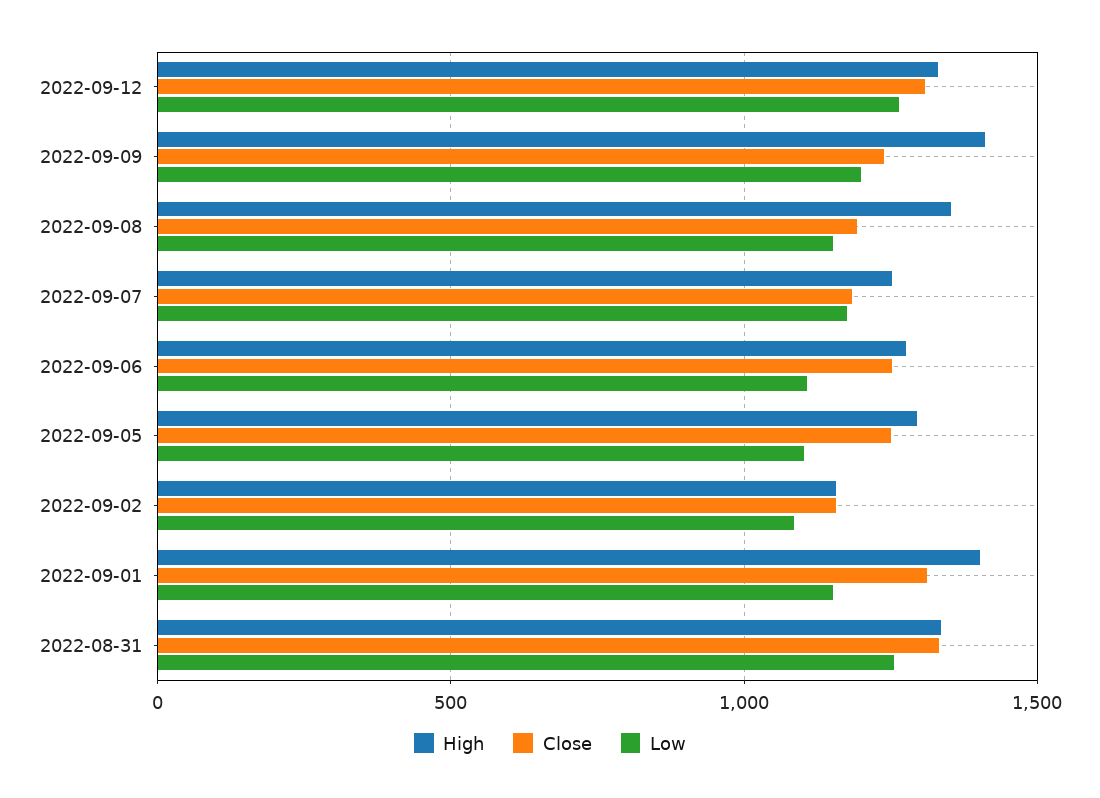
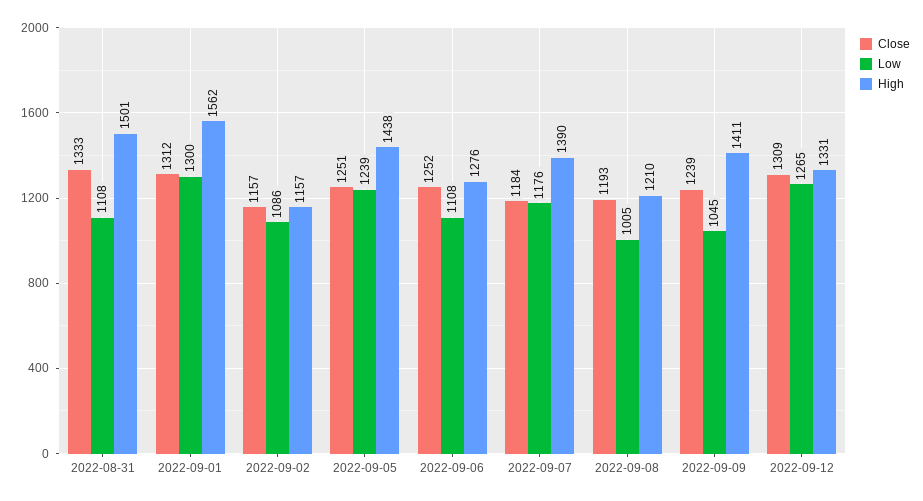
Low, 2022-09-09: 1200 -> 1045
High, 2022-09-08: 1350 -> 1210
Low, 2022-09-08: 1150 -> 1005
High, 2022-09-07: 1250 -> 1390
High, 2022-09-05: 1300 -> 1438
Low, 2022-09-05: 1100 -> 1239
High, 2022-09-01: 1400 -> 1562
Low, 2022-09-01: 1150 -> 1300
High, 2022-08-31: 1350 -> 1501
Low, 2022-08-31: 1250 -> 1108

